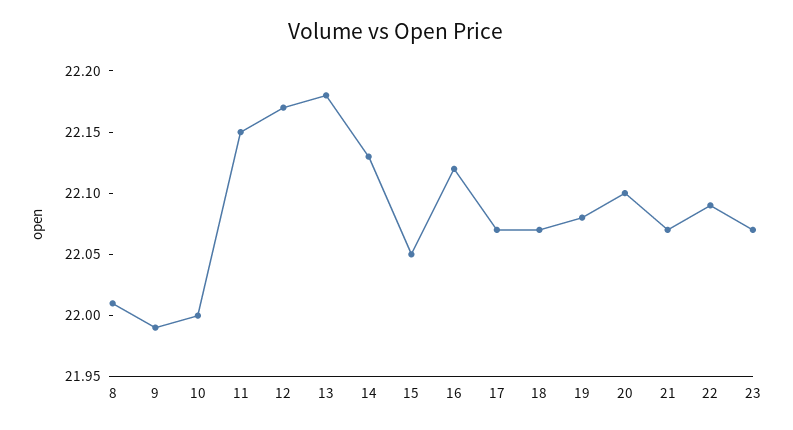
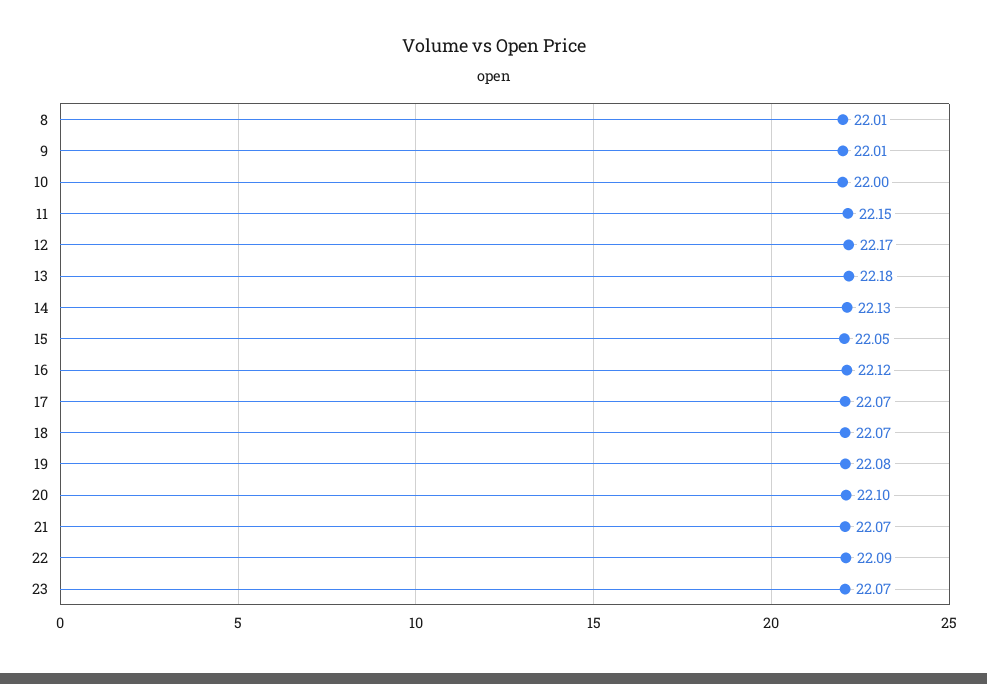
9: 21.99 -> 22.01

